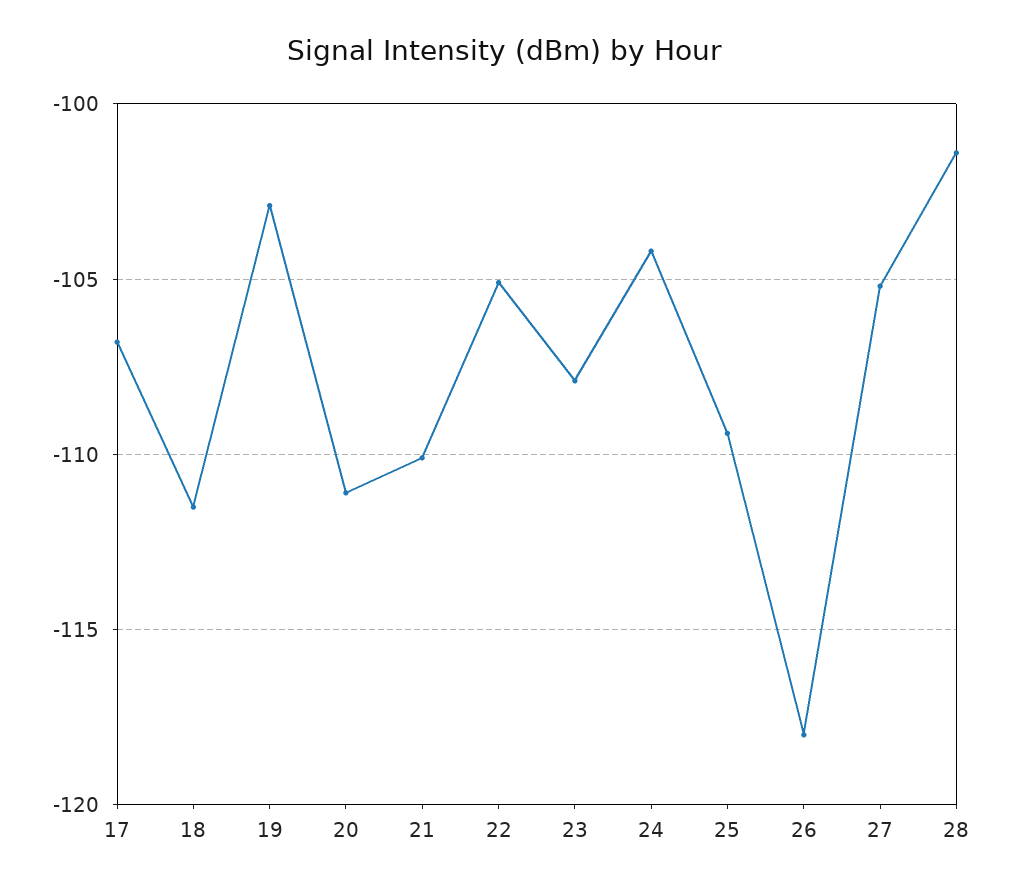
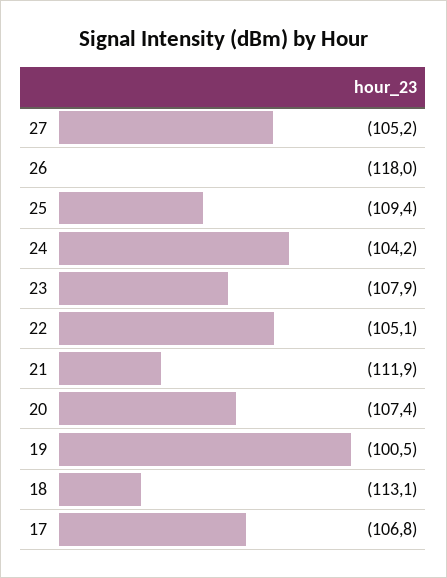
18: -111.5 -> -113.1
19: -103 -> -100.5
20: -111 -> -107.4
21: -110 -> -111.9
28: -101.5 -> none

